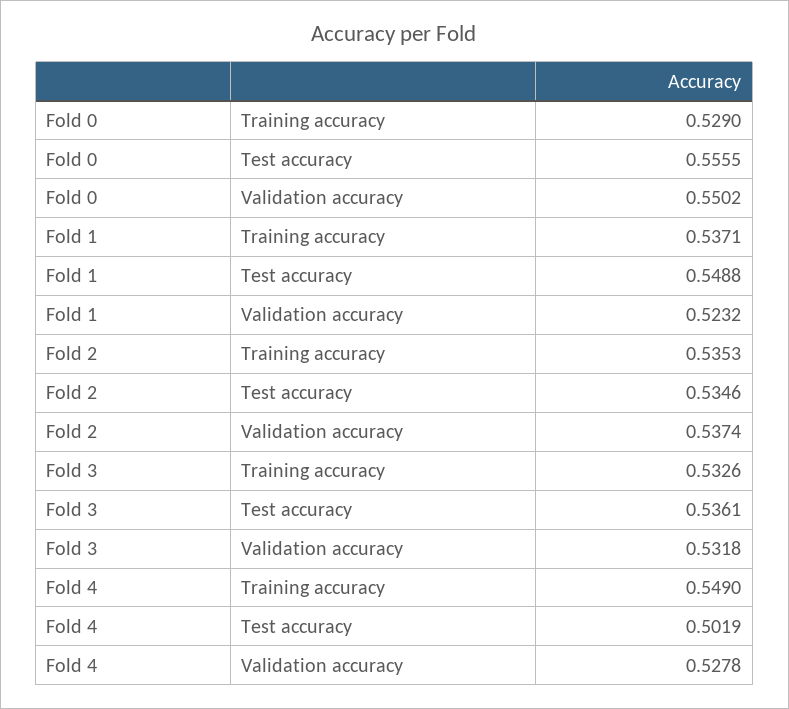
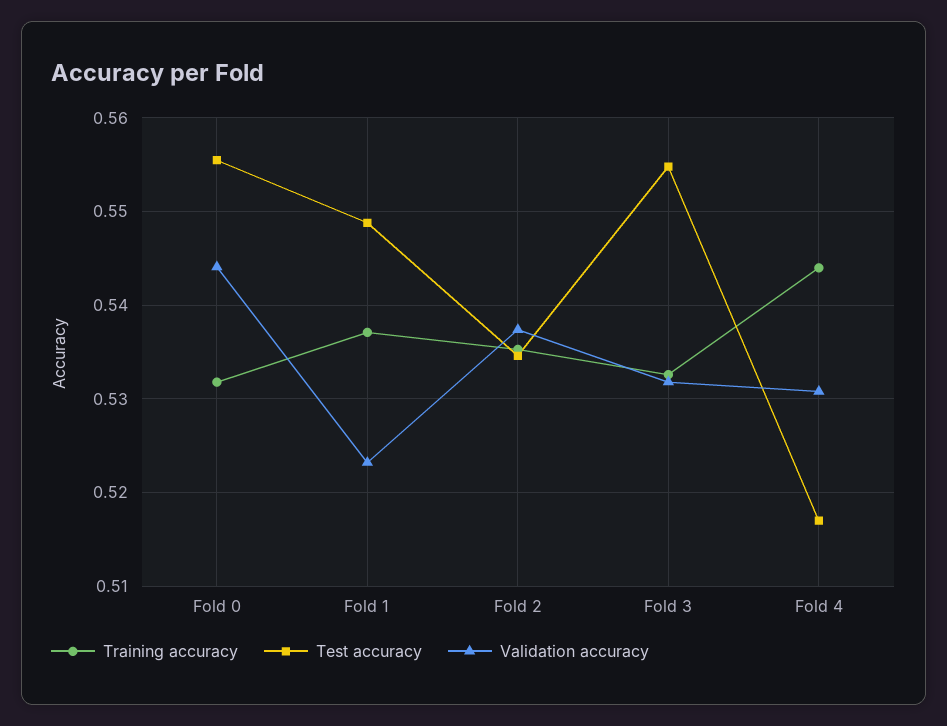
Training accuracy, Fold 0: 0.529 -> 0.532
Validation accuracy, Fold 0: 0.5502 -> 0.544
Test accuracy, Fold 3: 0.5361 -> 0.555
Training accuracy, Fold 4: 0.549 -> 0.544
Test accuracy, Fold 4: 0.5019 -> 0.517
Validation accuracy, Fold 4: 0.5278 -> 0.531

